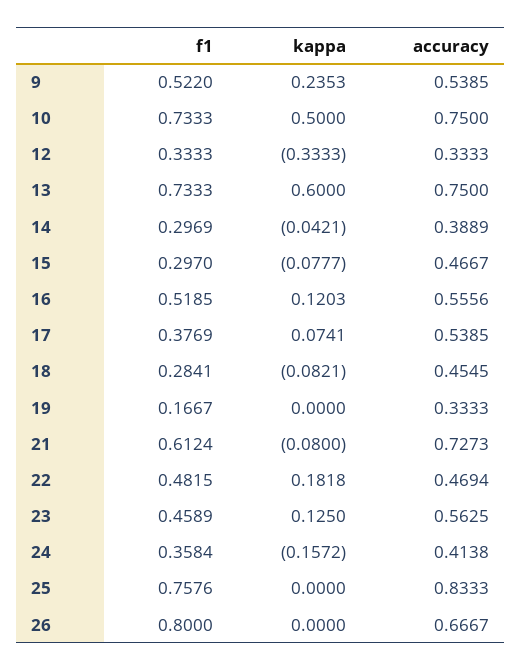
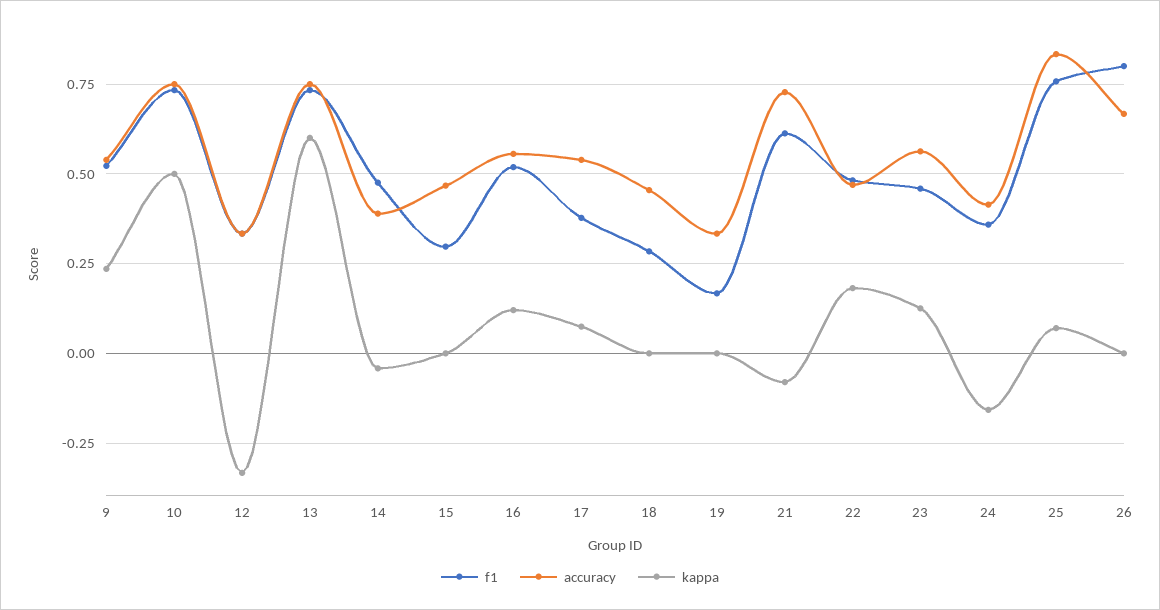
f1, 14: 0.2969 -> 0.475
kappa, 15: -0.0777 -> 0
kappa, 18: -0.0821 -> 0
kappa, 25: 0 -> 0.075

